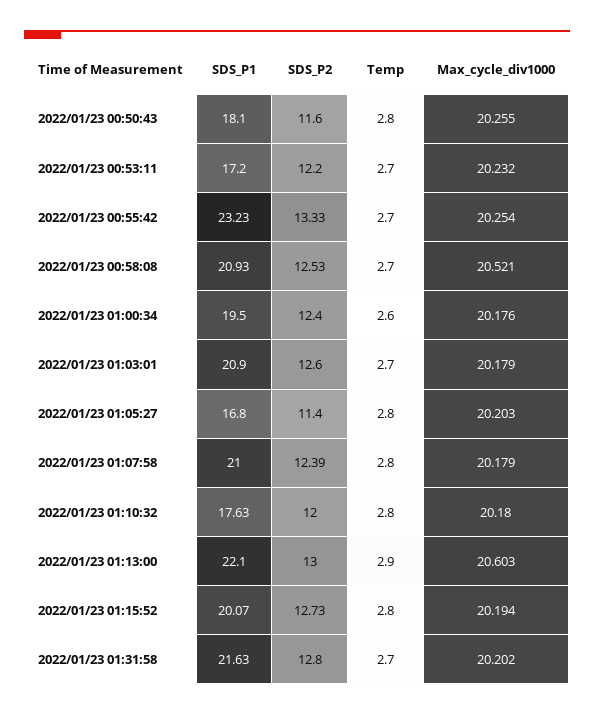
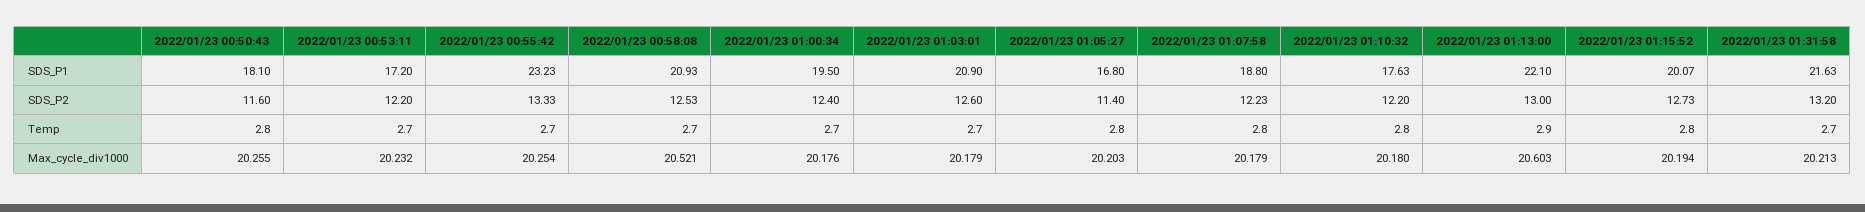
Temp, 2022/01/23 01:00:34: 2.6 -> 2.7
SDS_P1, 2022/01/23 01:07:58: 21 -> 18.8
SDS_P2, 2022/01/23 01:07:58: 12.39 -> 12.23
SDS_P2, 2022/01/23 01:10:32: 12 -> 12.2
SDS_P2, 2022/01/23 01:31:58: 12.8 -> 13.2
Max_cycle_div1000, 2022/01/23 01:31:58: 20.202 -> 20.213

